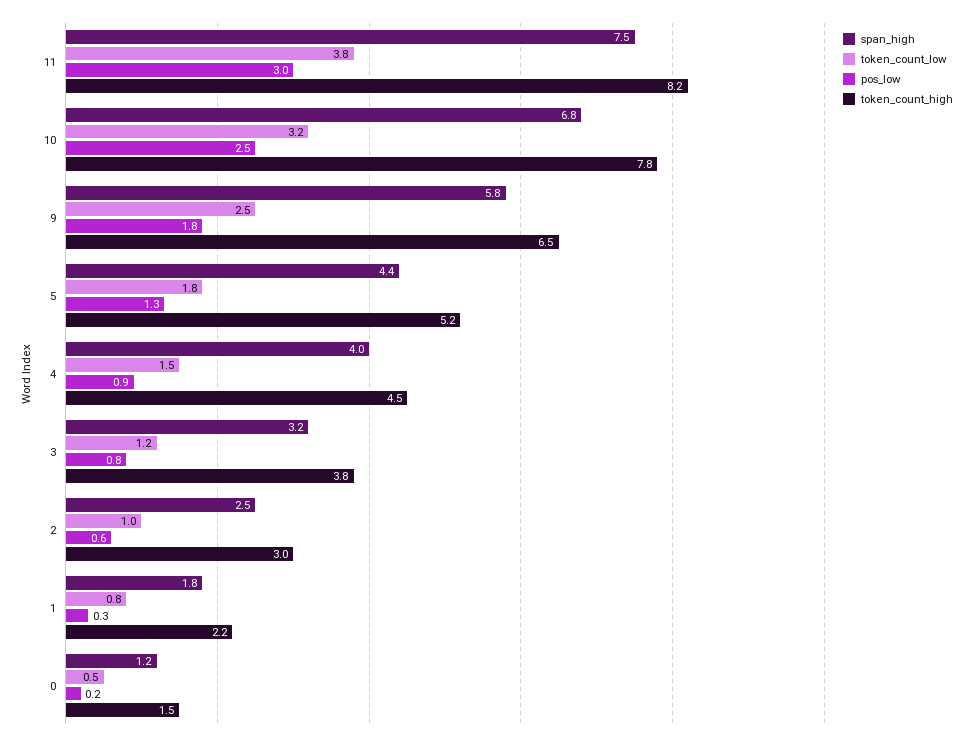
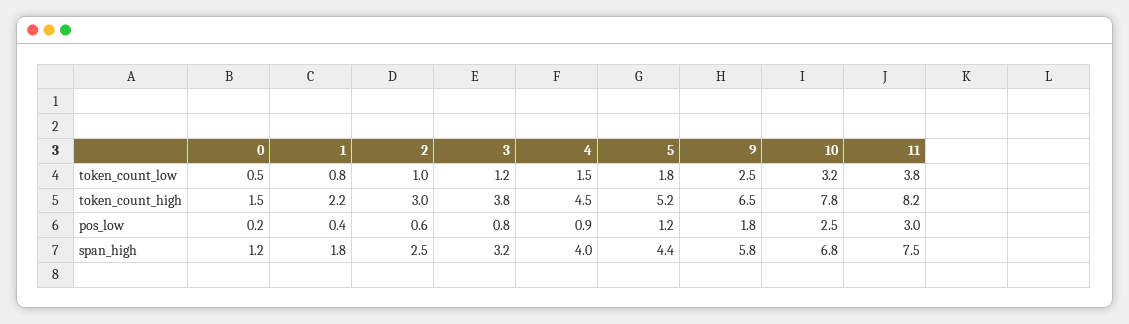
pos_low, 5: 1.3 -> 1.2
pos_low, 1: 0.3 -> 0.4

